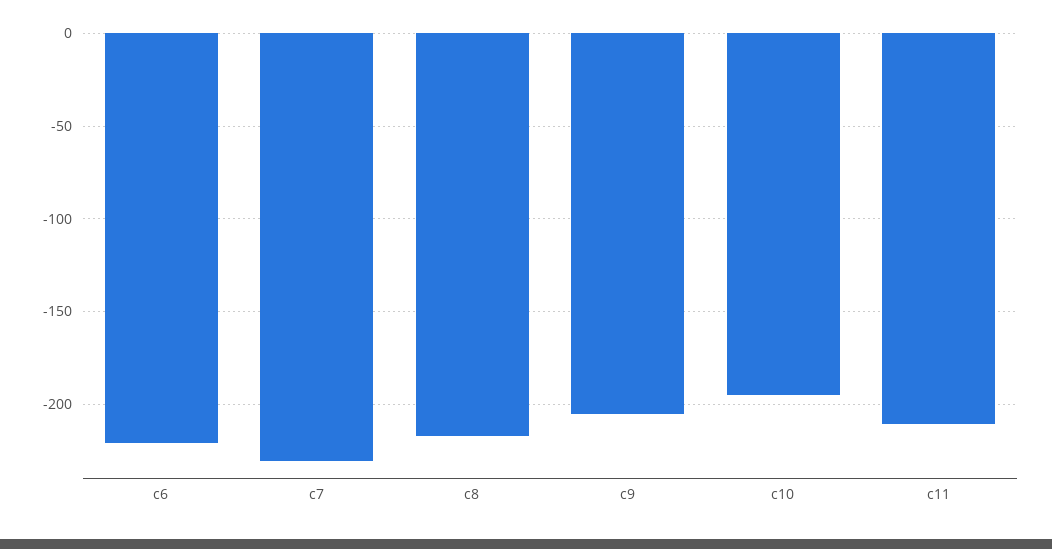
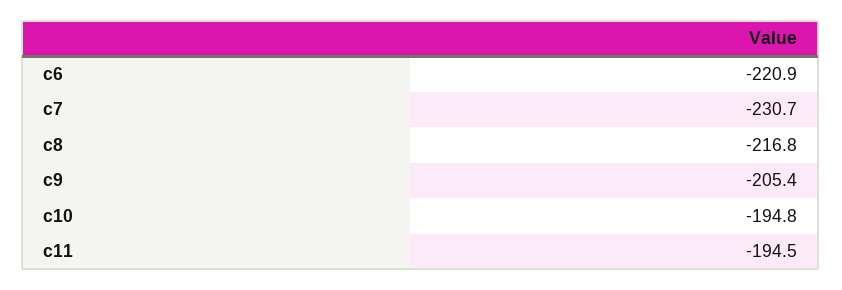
c11: -210 -> -194.5

